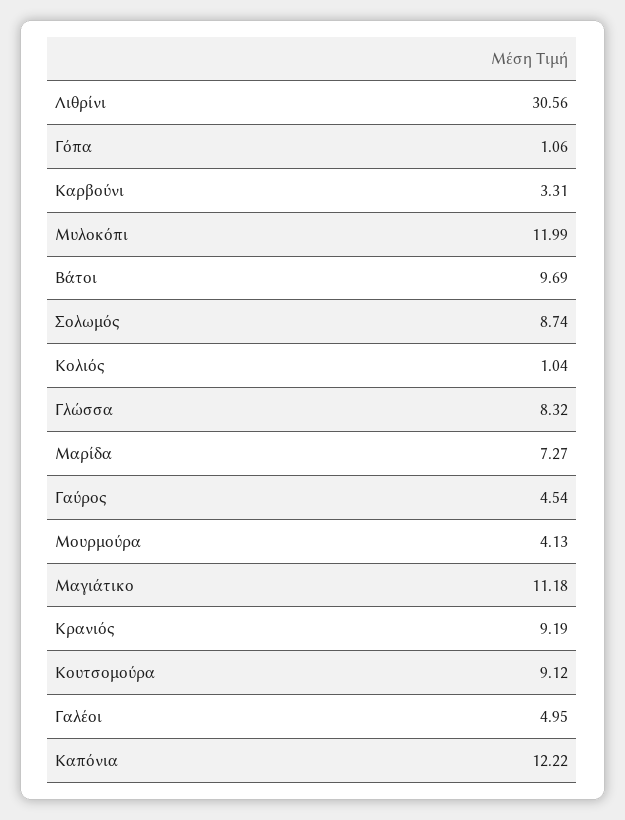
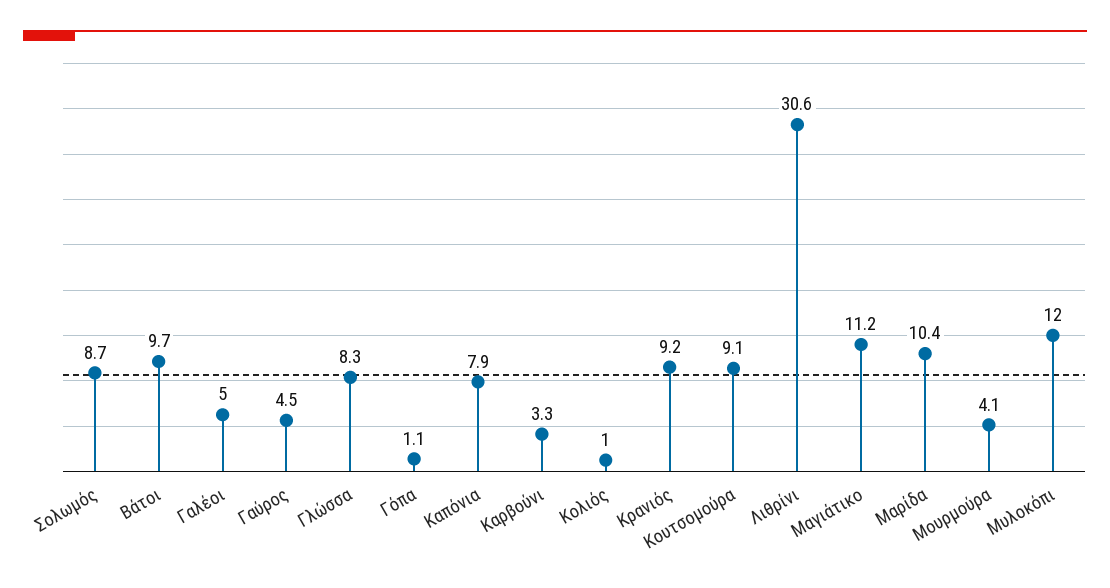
Μαρίδα: 7.27 -> 10.4
Καπόνια: 12.22 -> 7.9

